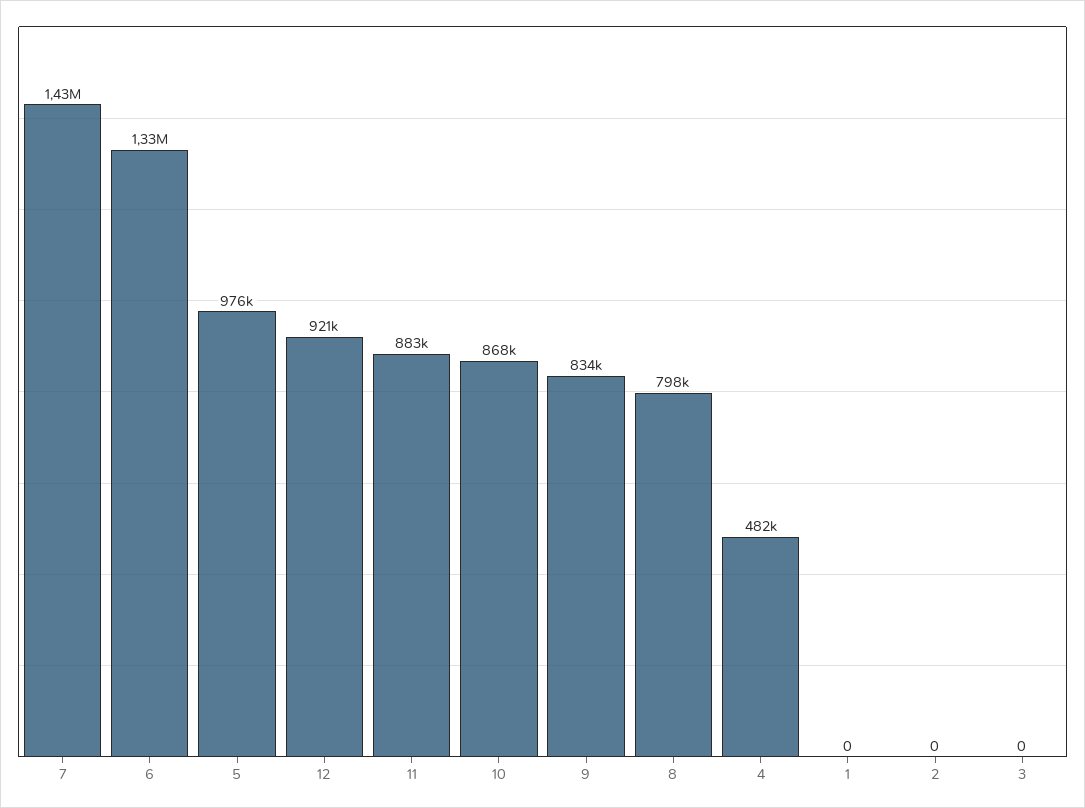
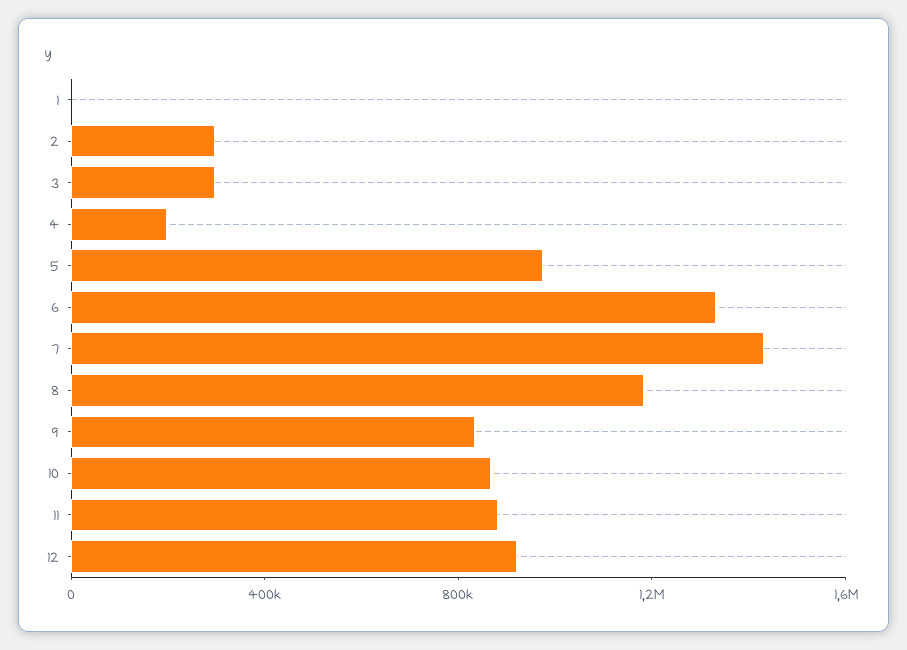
8: 798000 -> 1200000
4: 482000 -> 200000
2: 0 -> 300000
3: 0 -> 300000

